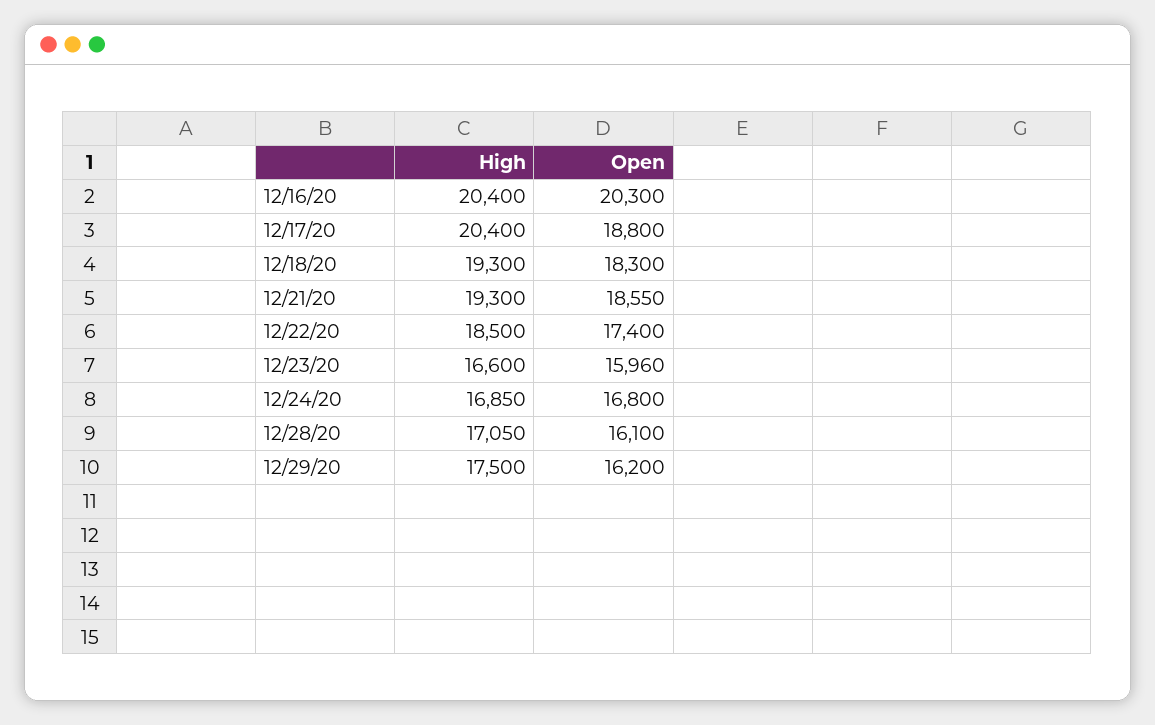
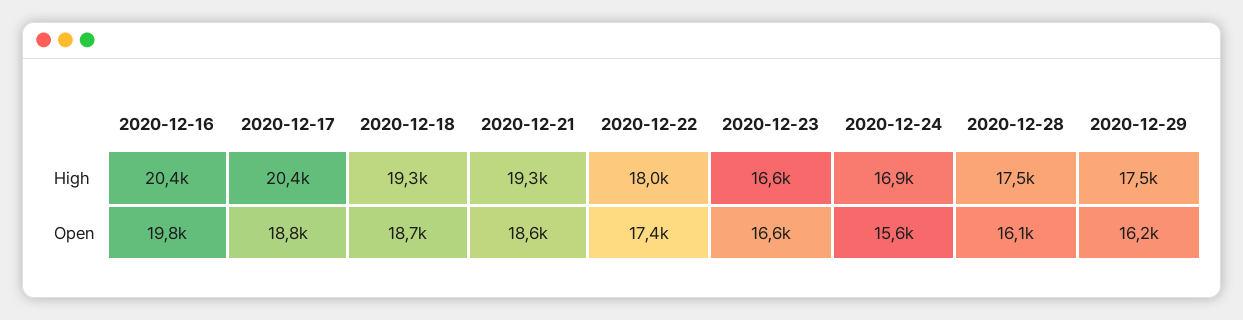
Open, 12/16/20: 20300 -> 19800
Open, 12/18/20: 18300 -> 18700
High, 12/22/20: 18500 -> 18000
Open, 12/23/20: 15960 -> 16600
Open, 12/24/20: 16800 -> 15600
High, 12/28/20: 17050 -> 17500

